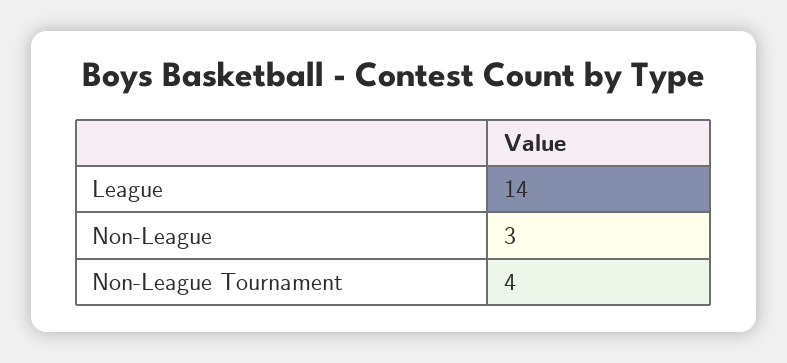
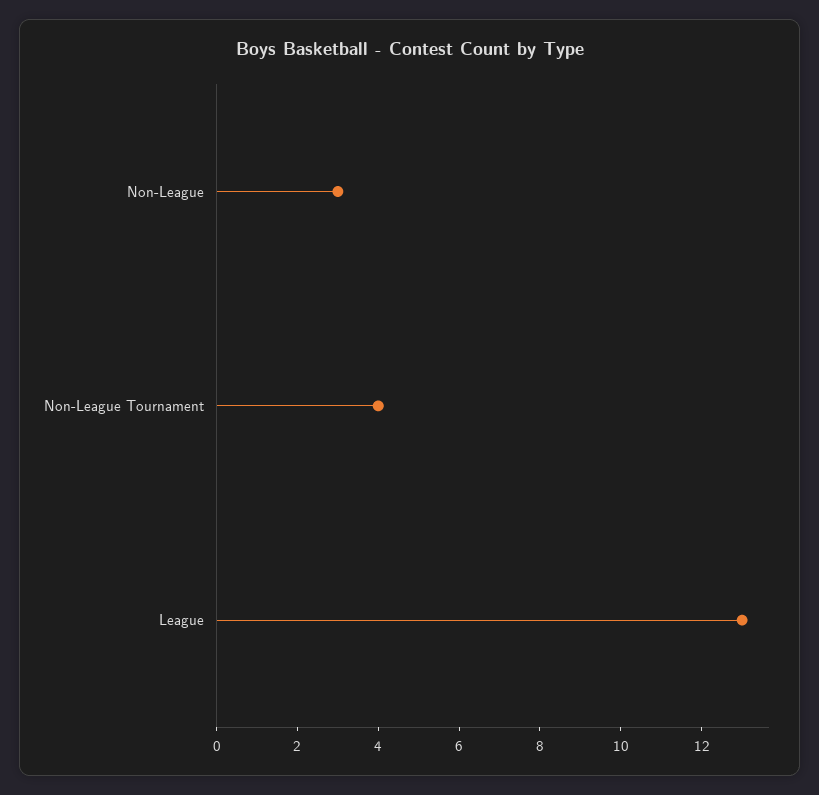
League: 14 -> 13

